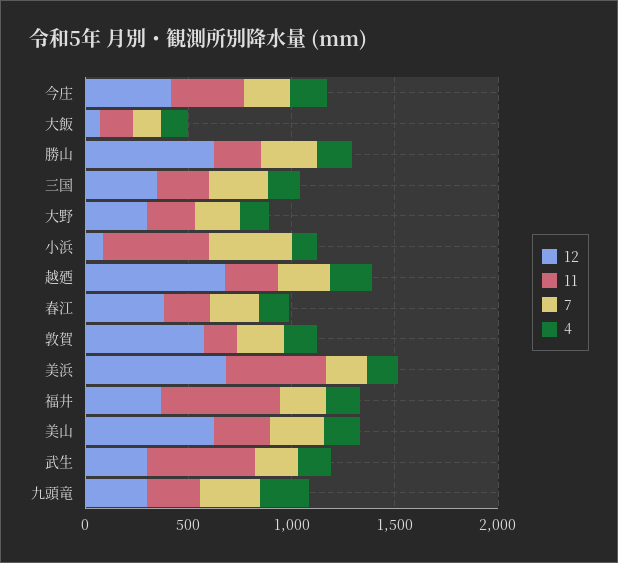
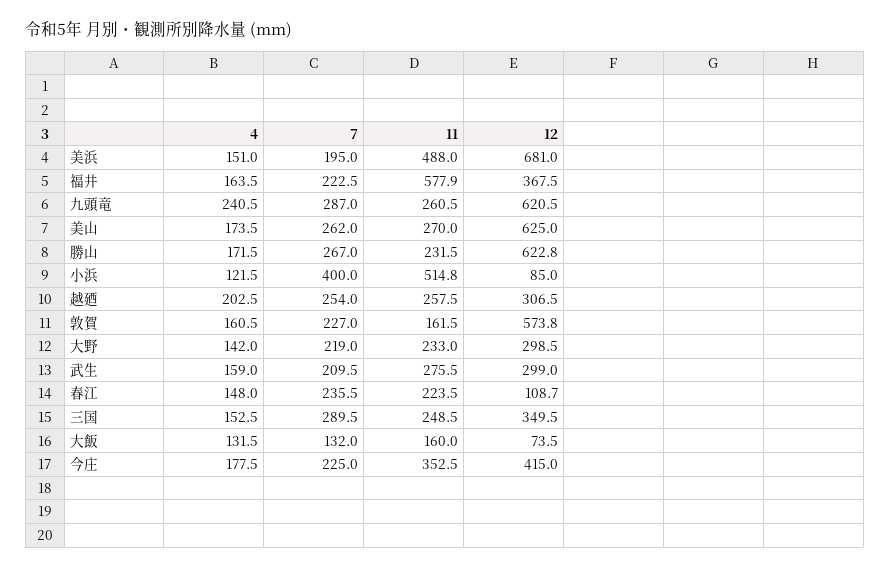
12, 越廼: 700 -> 306.5
12, 春江: 400 -> 108.7
11, 武生: 500 -> 275.5
12, 九頭竜: 300 -> 620.5

